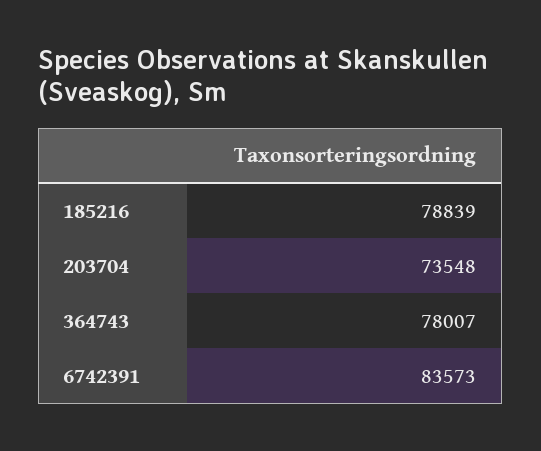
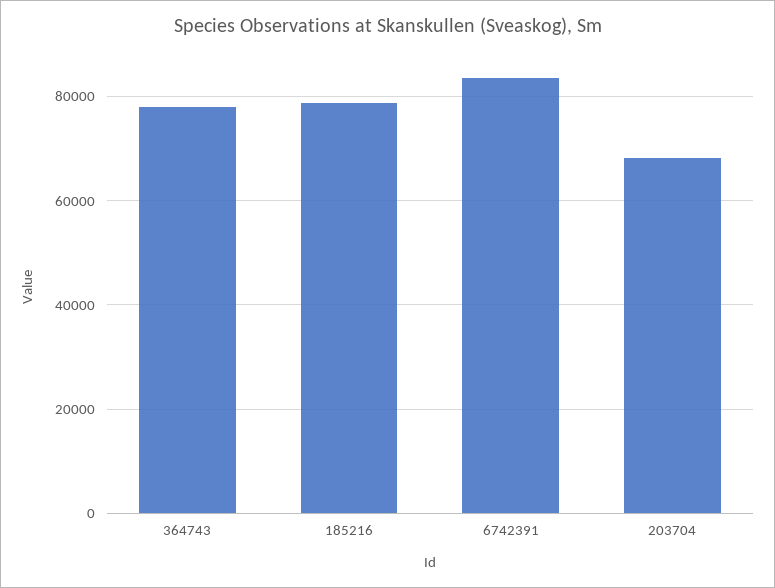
203704: 73548 -> 68000

